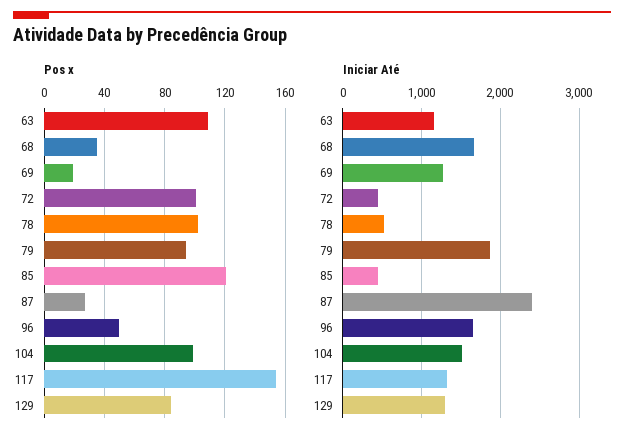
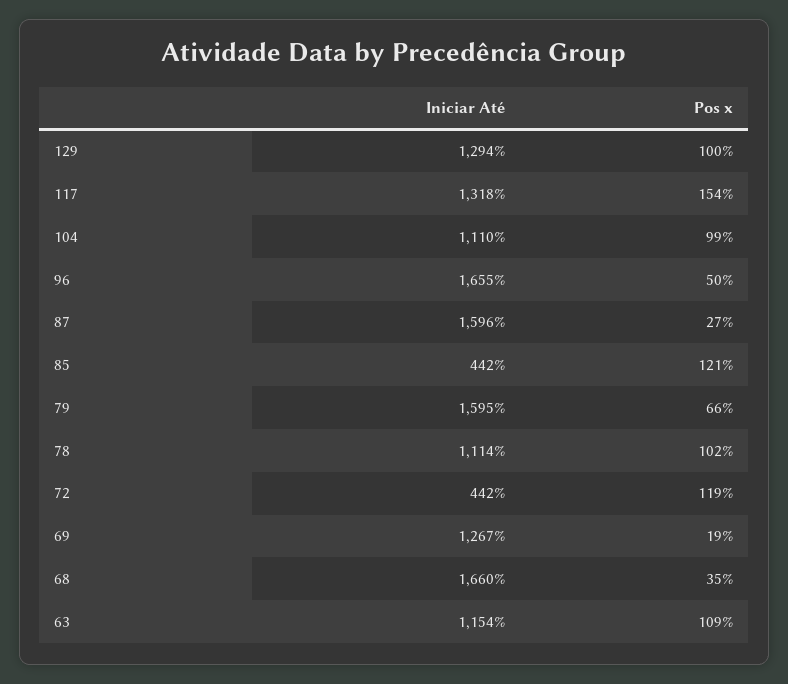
Pos x, 72: 100 -> 119
Pos x, 79: 95 -> 66
Pos x, 129: 85 -> 100
Iniciar Até, 78: 500 -> 1114
Iniciar Até, 79: 1900 -> 1595
Iniciar Até, 87: 2400 -> 1596
Iniciar Até, 104: 1500 -> 1110

